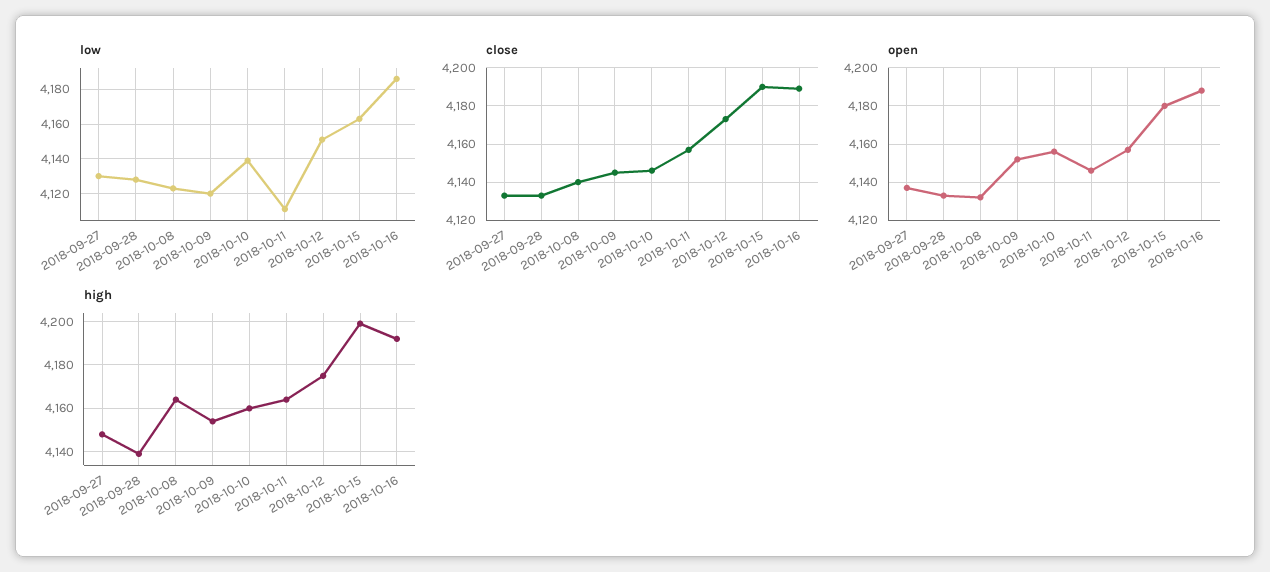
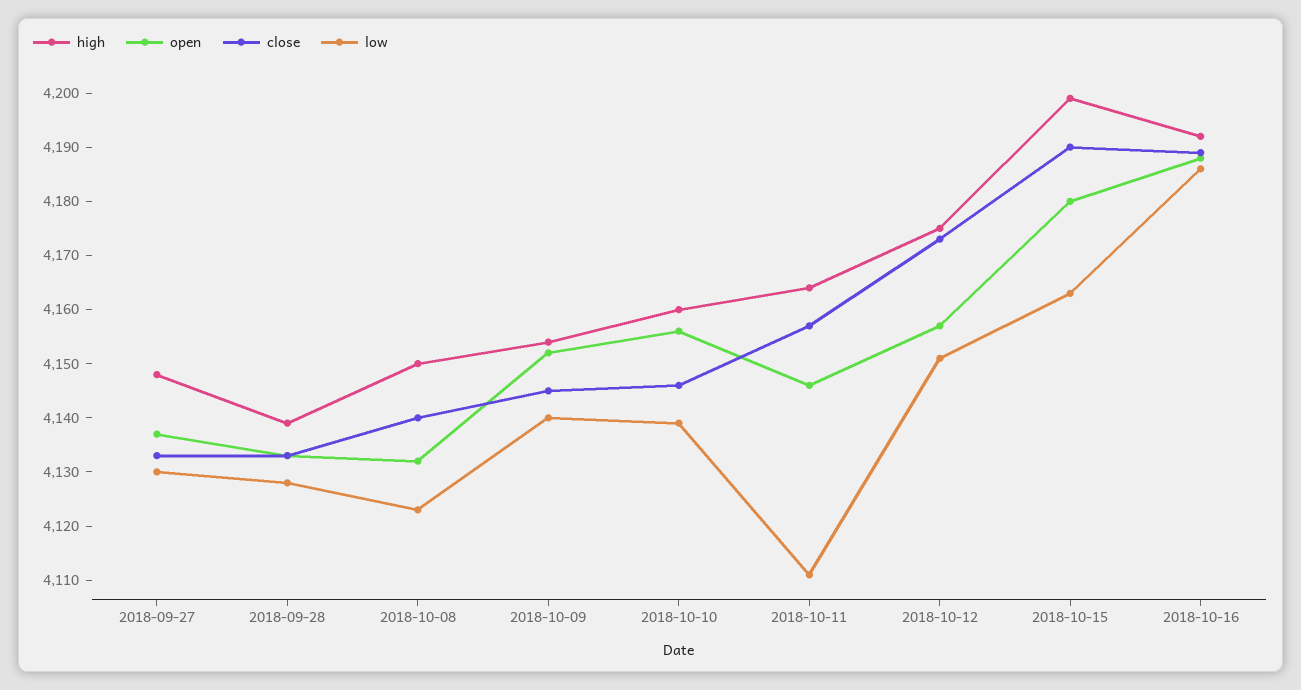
low, 2018-10-09: 4120 -> 4140
high, 2018-10-08: 4165 -> 4150

